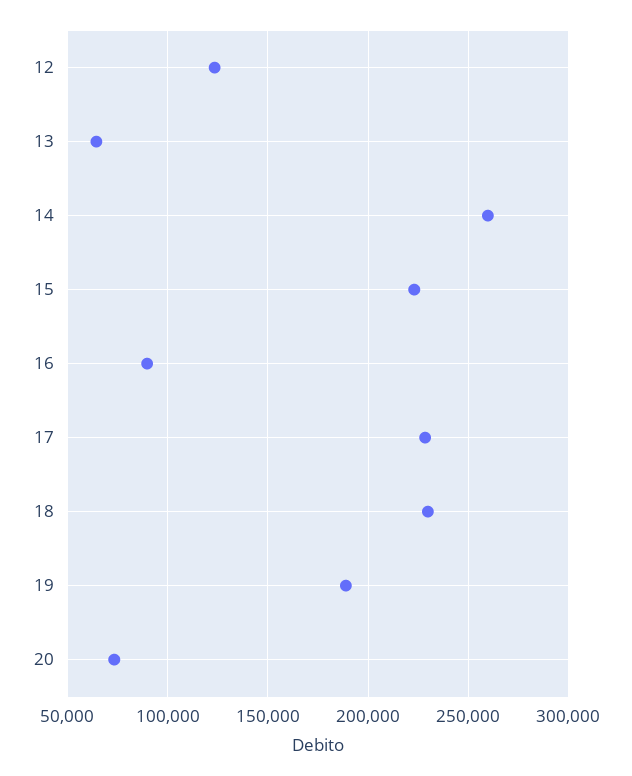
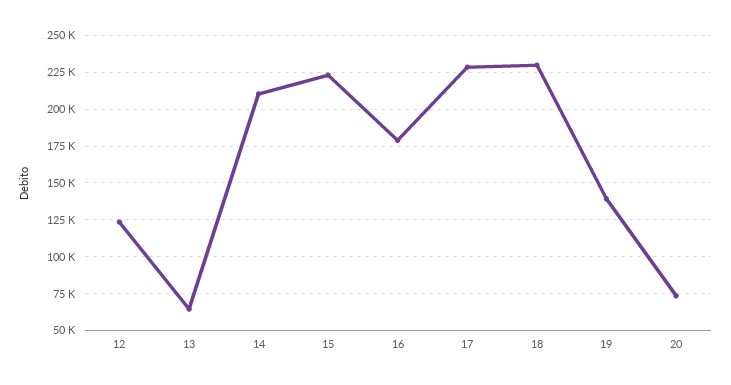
14: 260000 -> 210000
16: 90000 -> 180000
19: 190000 -> 140000

